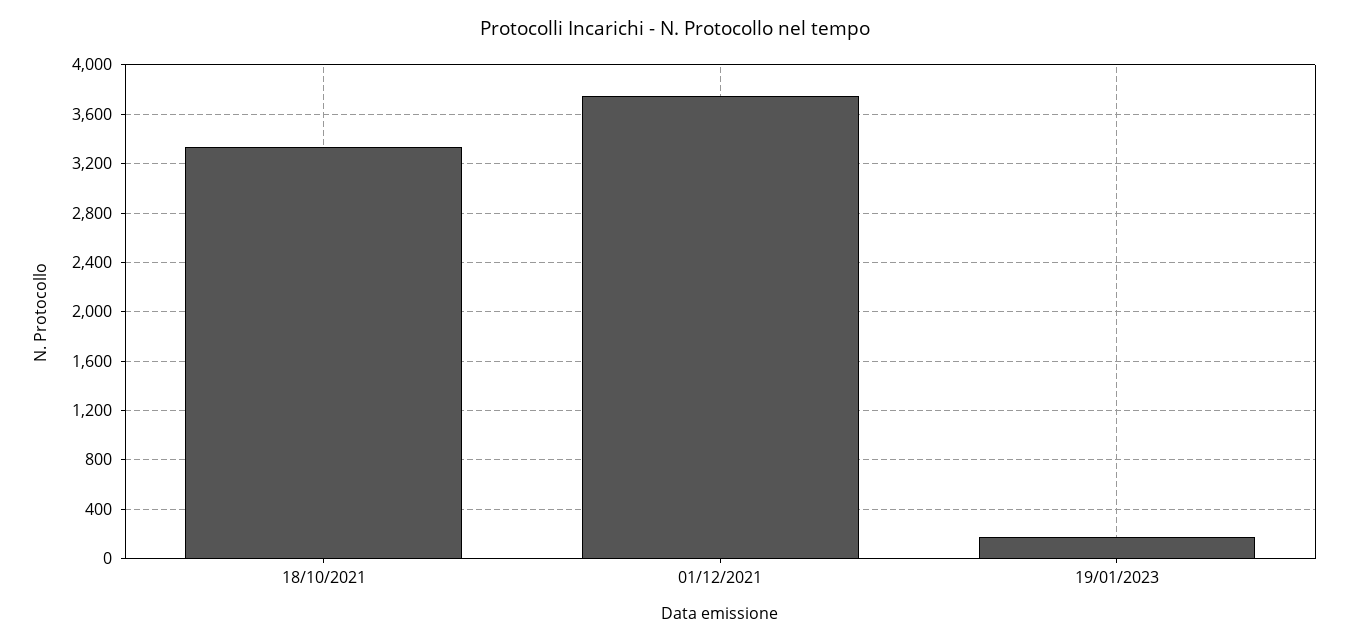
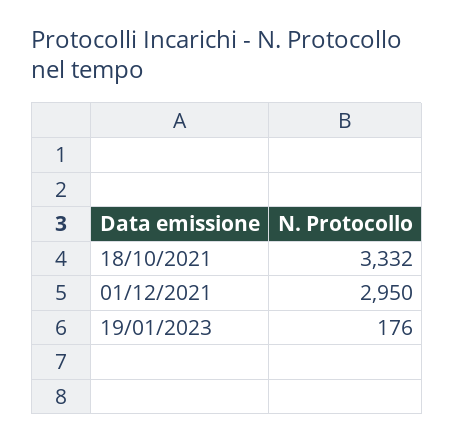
01/12/2021: 3750 -> 2950

